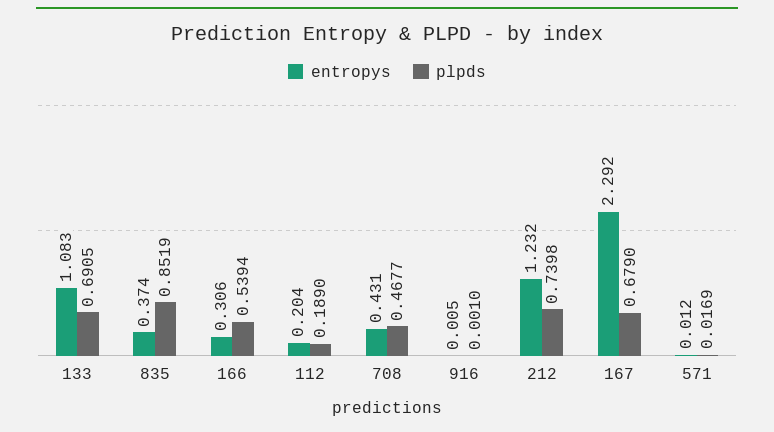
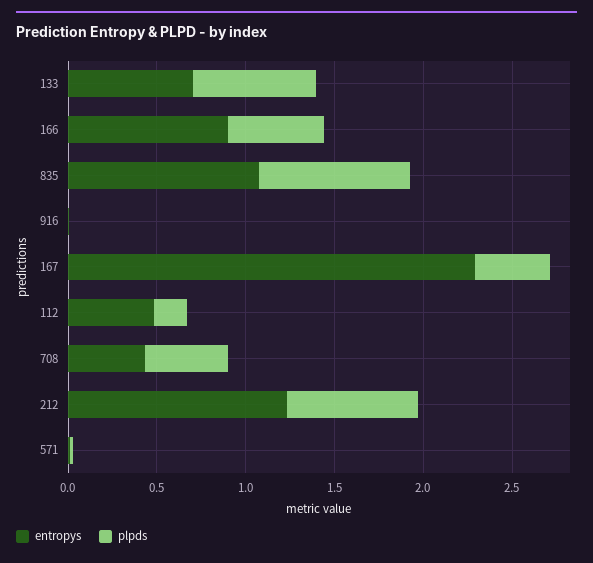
entropys, 133: 1.083 -> 0.7
entropys, 835: 0.374 -> 1.1
entropys, 166: 0.306 -> 0.9
entropys, 112: 0.204 -> 0.5
plpds, 167: 0.679 -> 0.4

